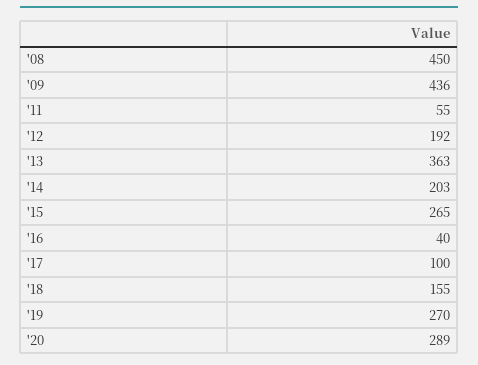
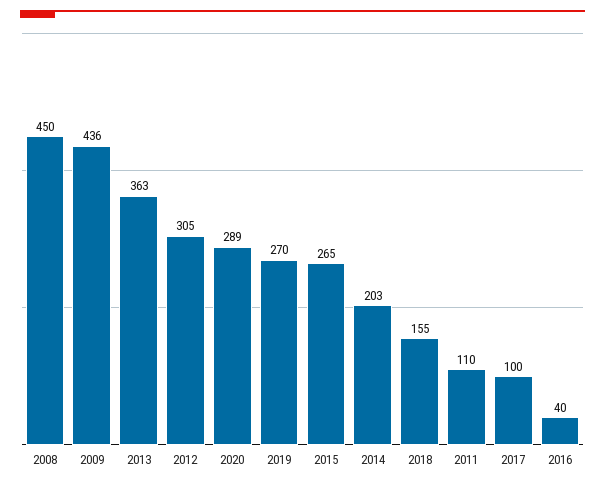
'11: 55 -> 110
'12: 192 -> 305

